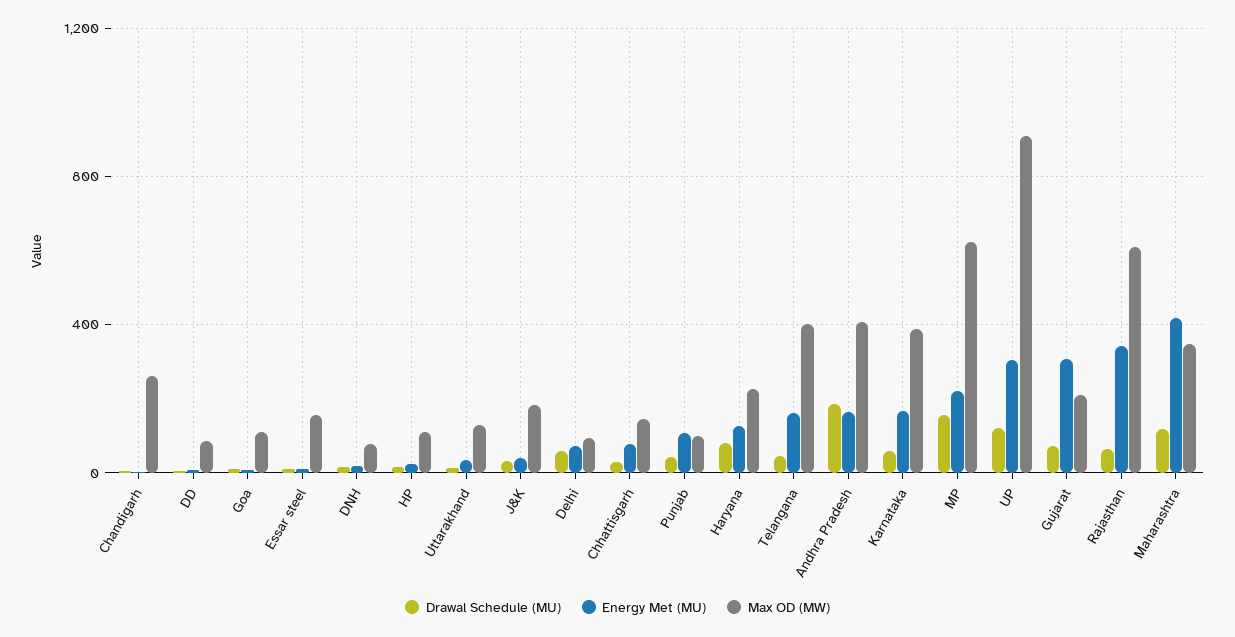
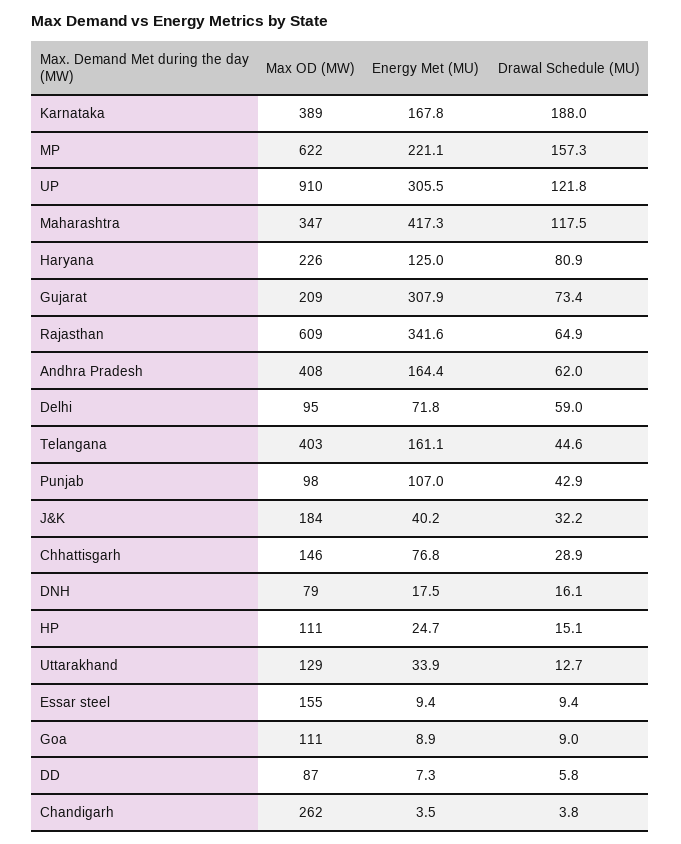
Drawal Schedule (MU), Andhra Pradesh: 200 -> 62
Drawal Schedule (MU), Karnataka: 50 -> 188

